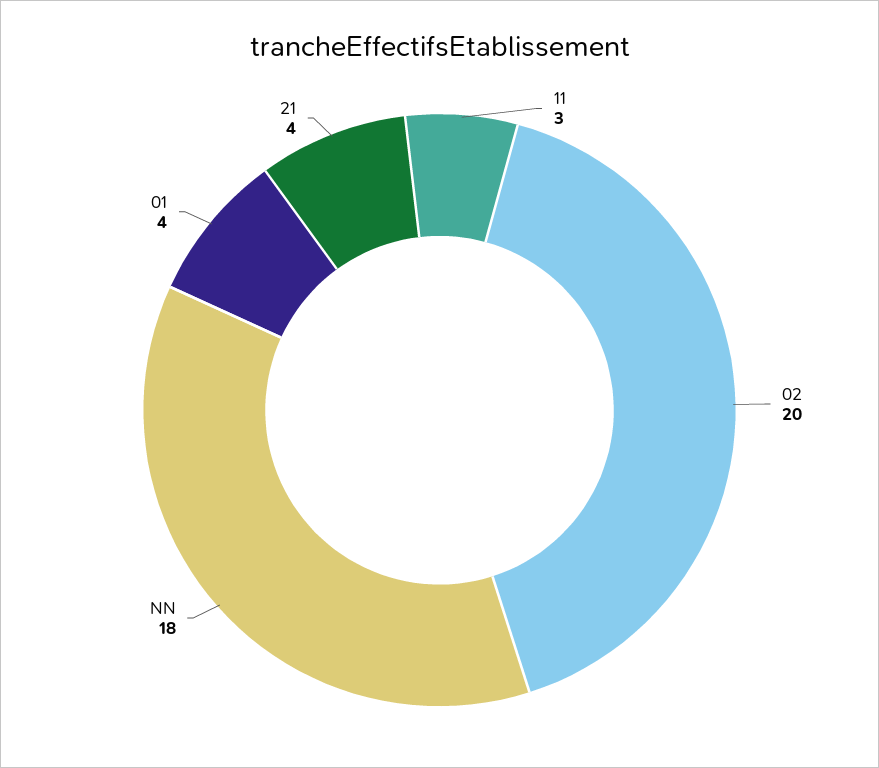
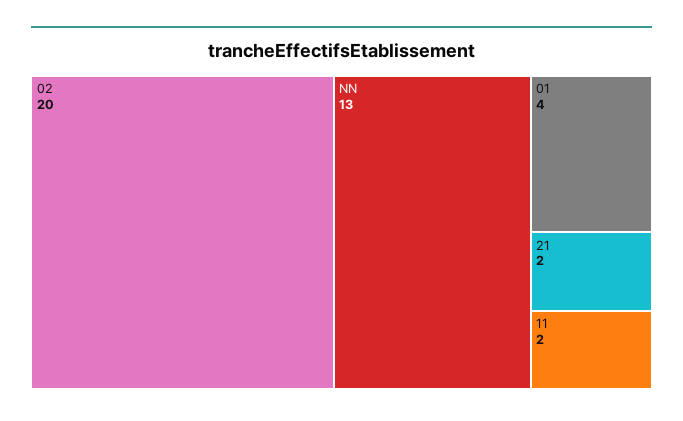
11: 3 -> 2
NN: 18 -> 13
21: 4 -> 2

